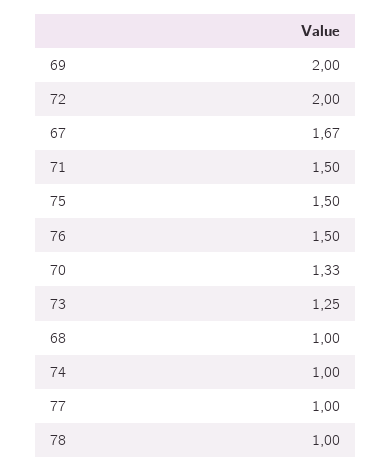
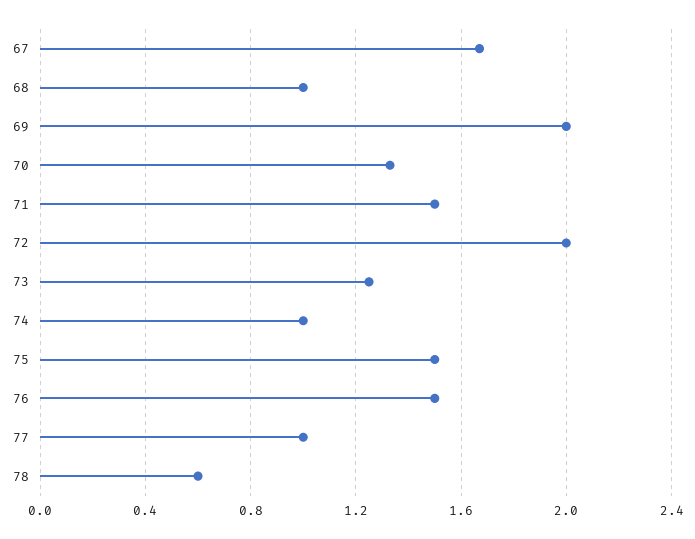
78: 1 -> 0.6

